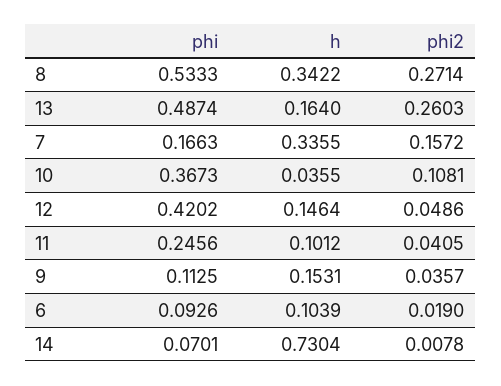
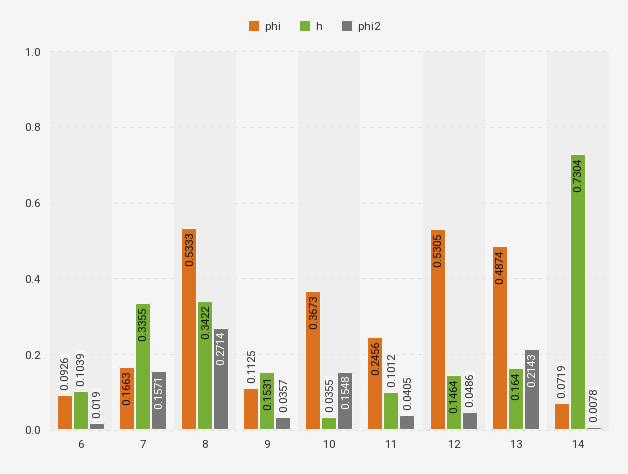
phi2, 13: 0.2603 -> 0.2143
phi2, 7: 0.1572 -> 0.1571
phi2, 10: 0.1081 -> 0.1548
phi, 12: 0.4202 -> 0.5305
phi, 14: 0.0701 -> 0.0719

